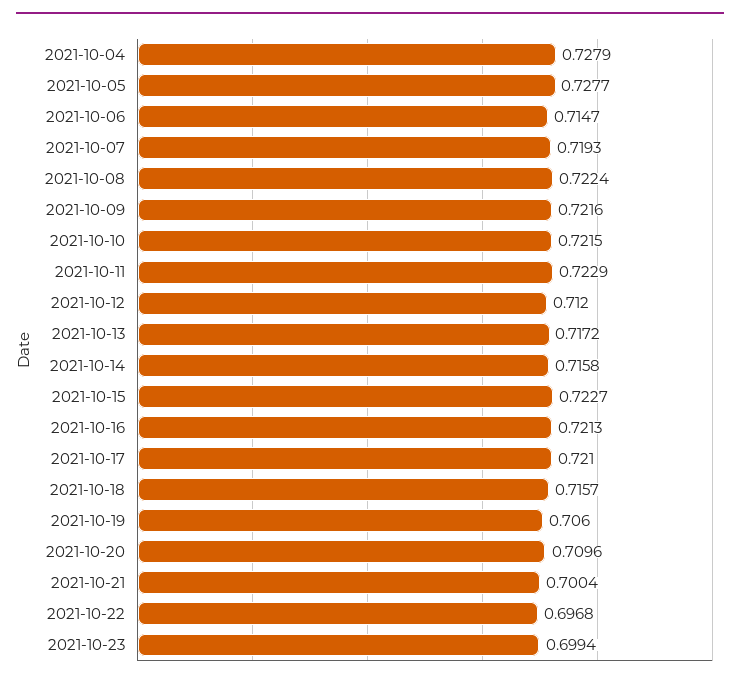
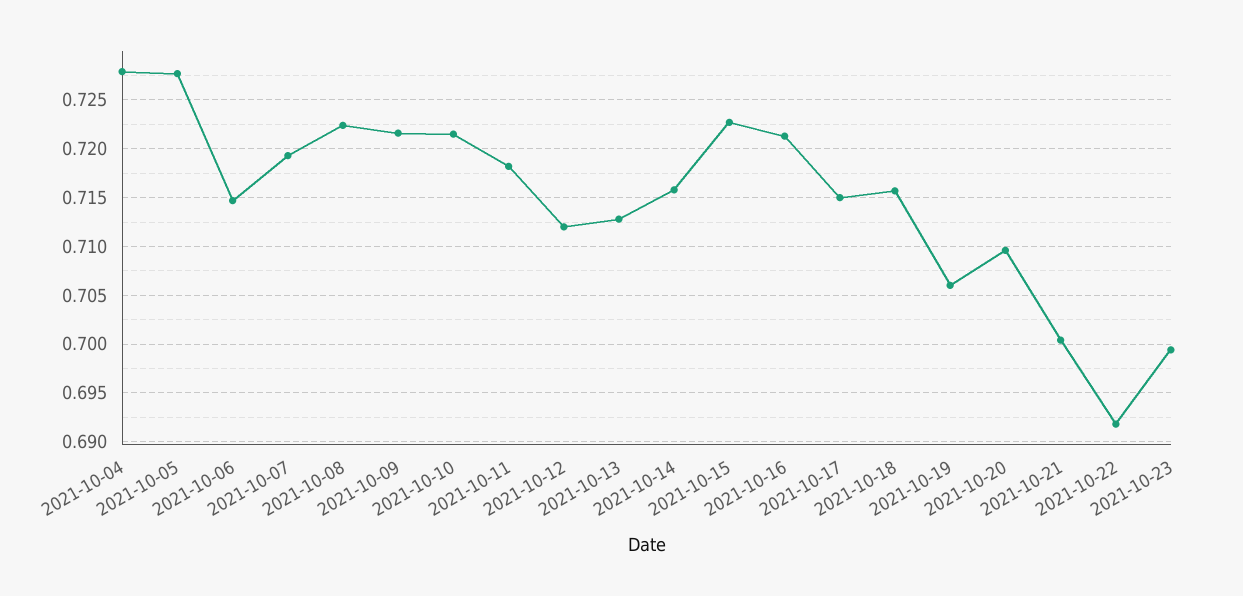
2021-10-11: 0.7229 -> 0.718
2021-10-13: 0.7172 -> 0.713
2021-10-17: 0.721 -> 0.715
2021-10-22: 0.6968 -> 0.692

